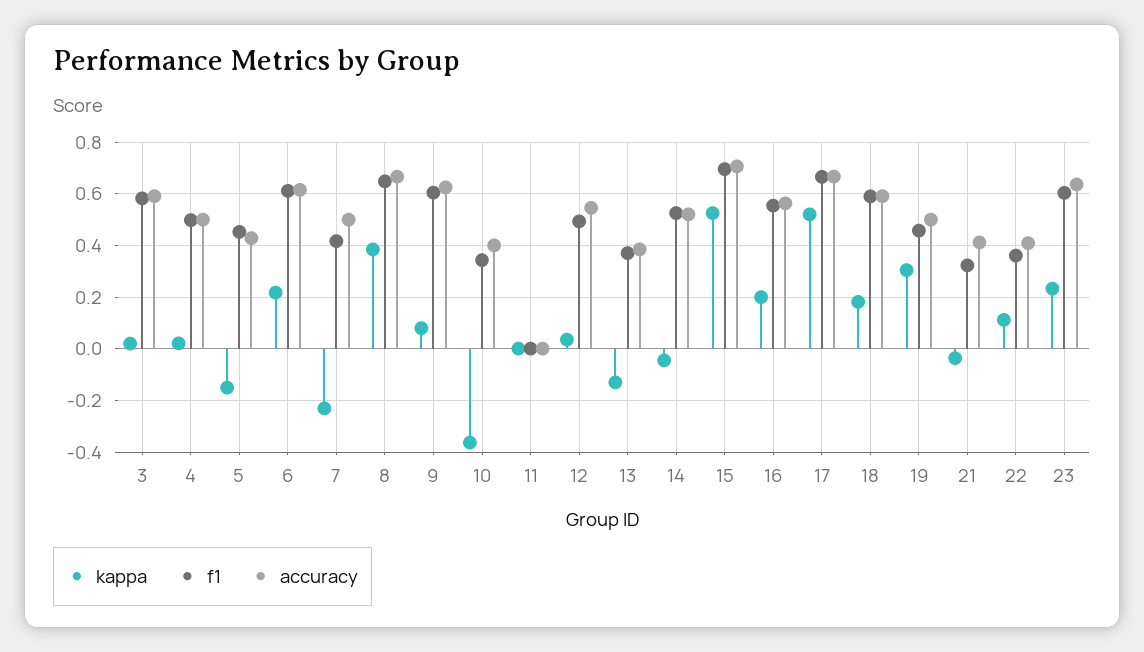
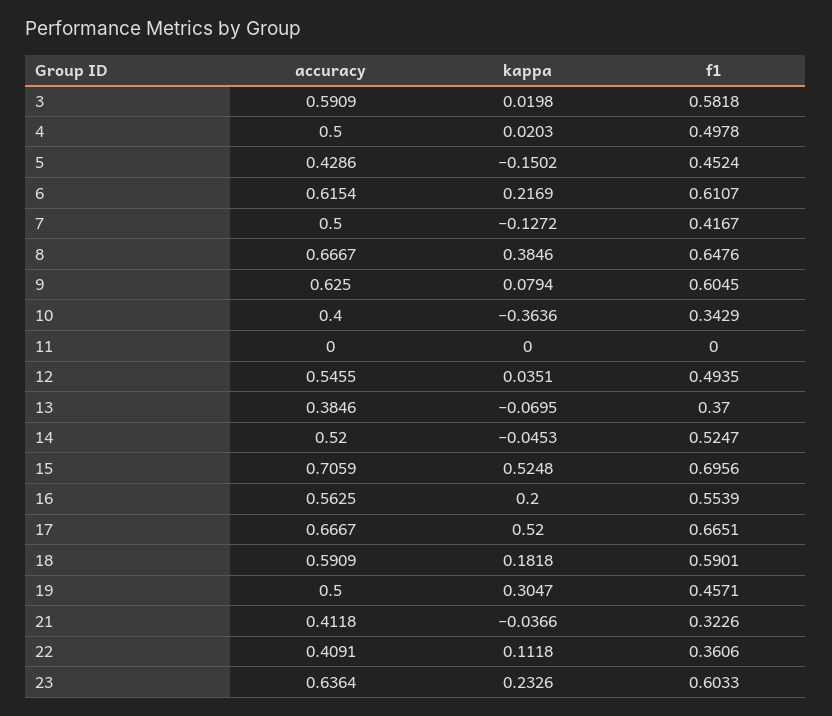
kappa, 7: -0.225 -> -0.1272
kappa, 13: -0.125 -> -0.0695

